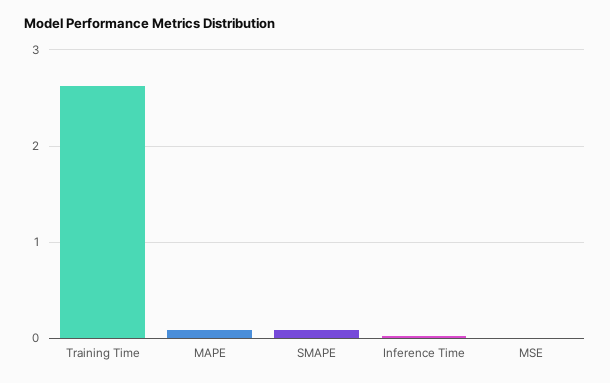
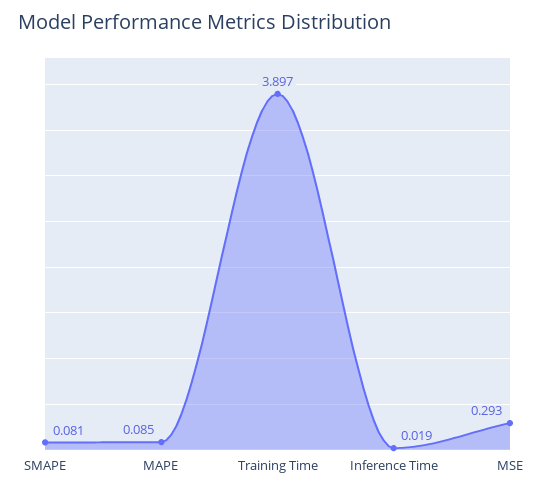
Training Time: 2.6 -> 3.897
MSE: 0 -> 0.293

